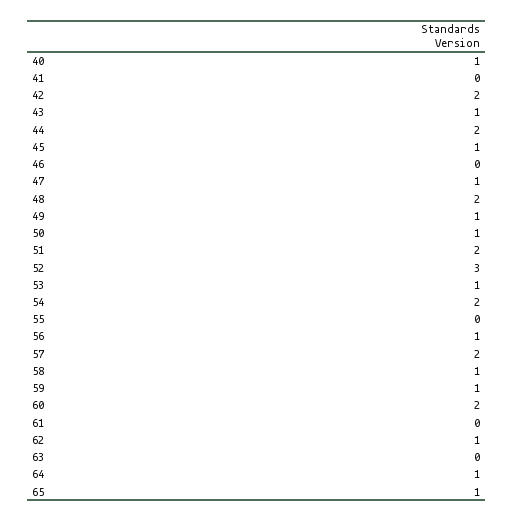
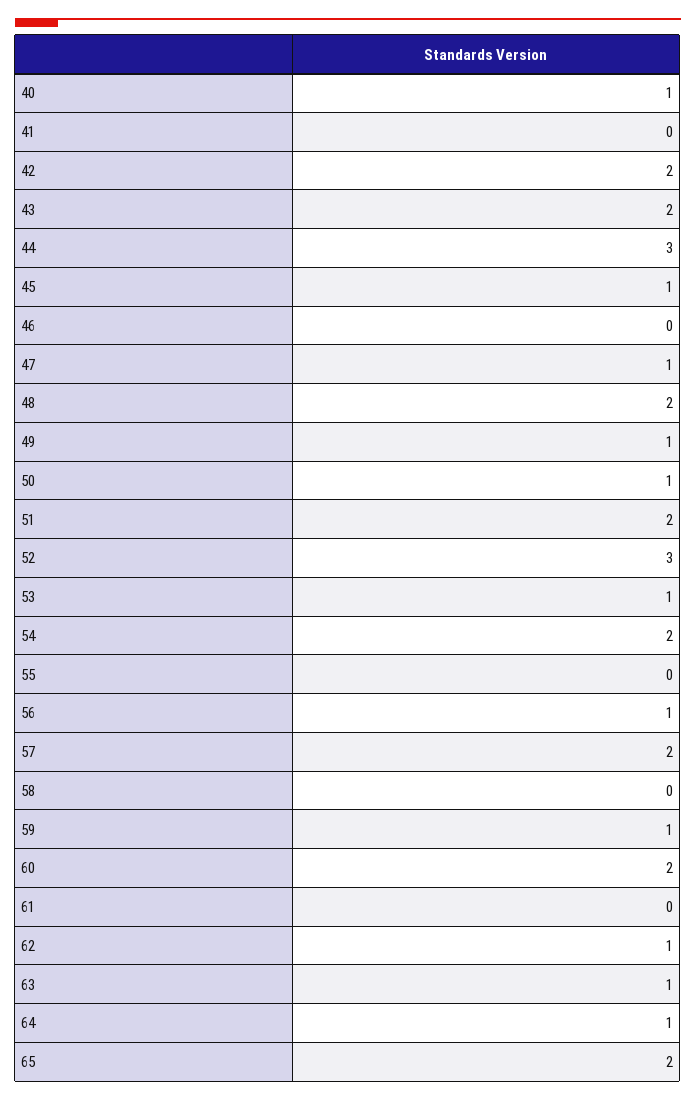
43: 1 -> 2
44: 2 -> 3
58: 1 -> 0
63: 0 -> 1
65: 1 -> 2

